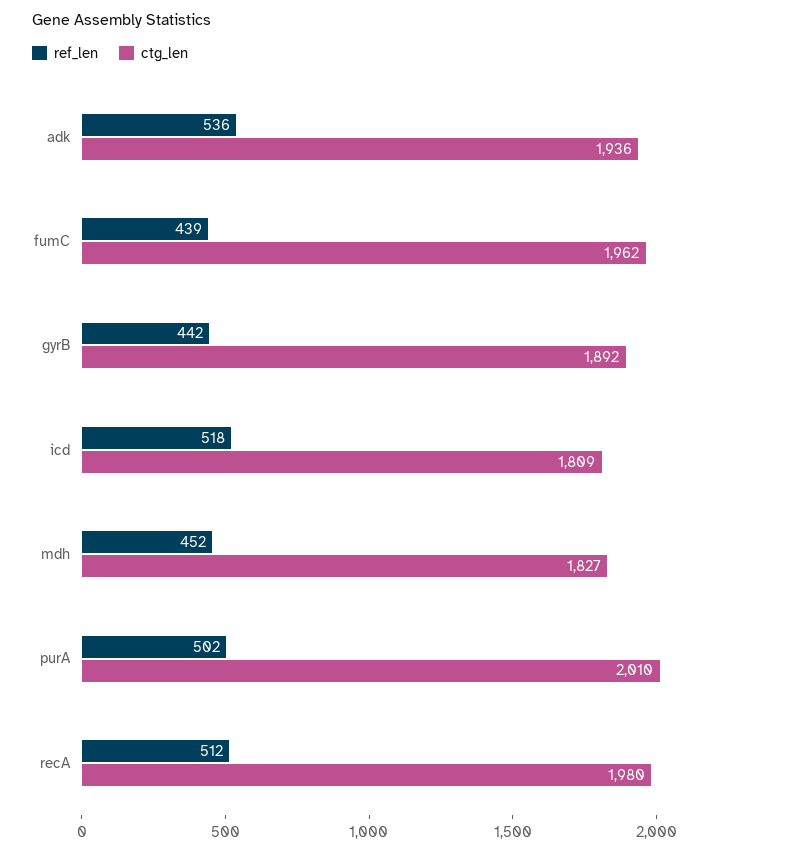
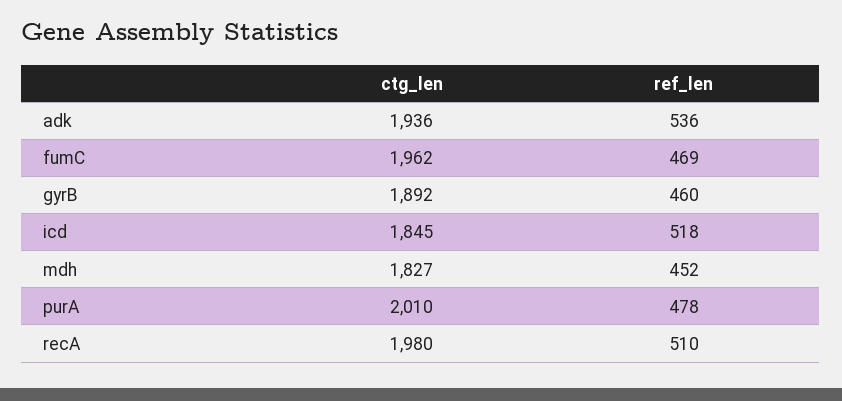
ref_len, fumC: 439 -> 469
ref_len, gyrB: 442 -> 460
ctg_len, icd: 1809 -> 1845
ref_len, purA: 502 -> 478
ref_len, recA: 512 -> 510

